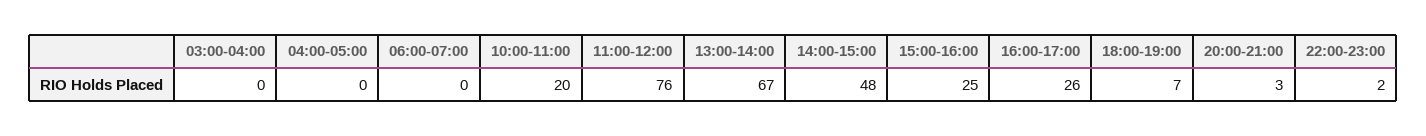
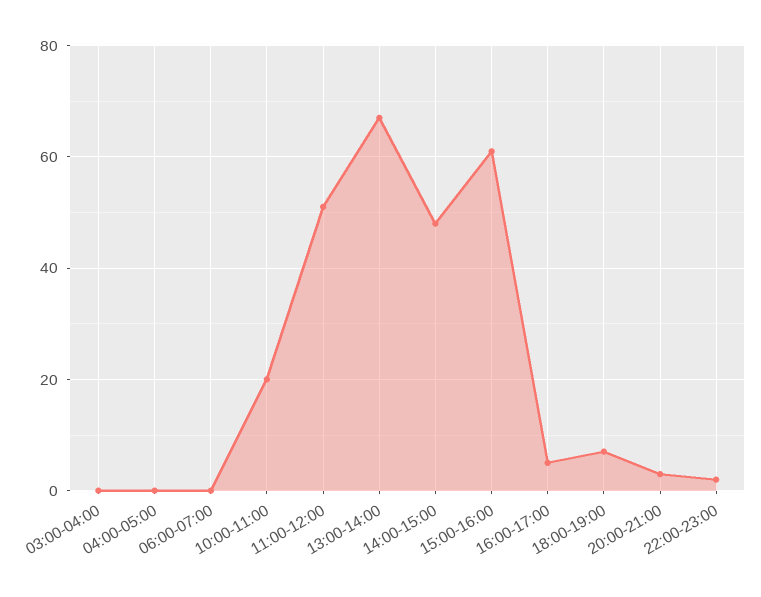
11:00-12:00: 76 -> 50
15:00-16:00: 25 -> 60
16:00-17:00: 26 -> 5

